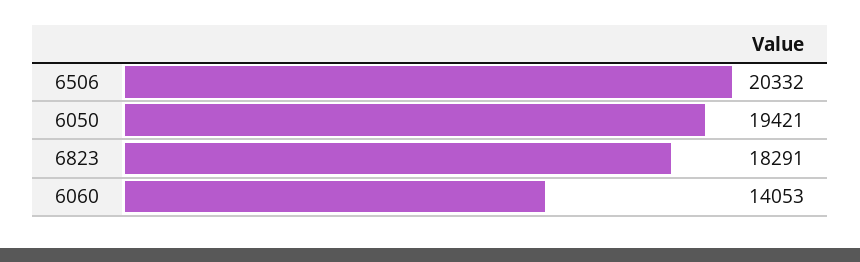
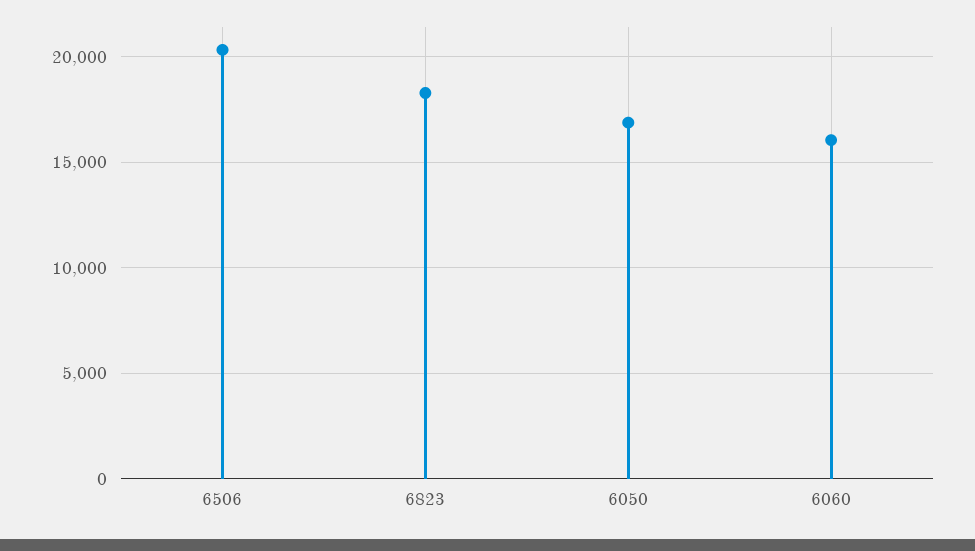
6050: 19421 -> 17000
6060: 14053 -> 16000

